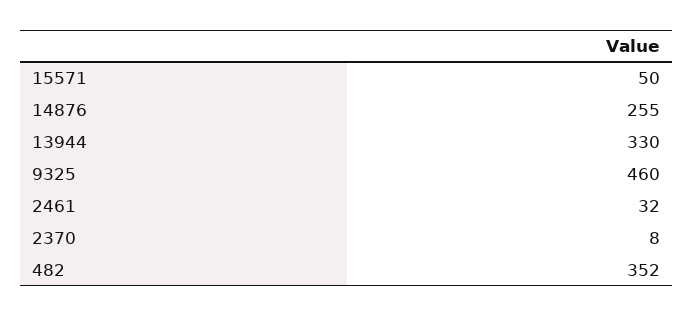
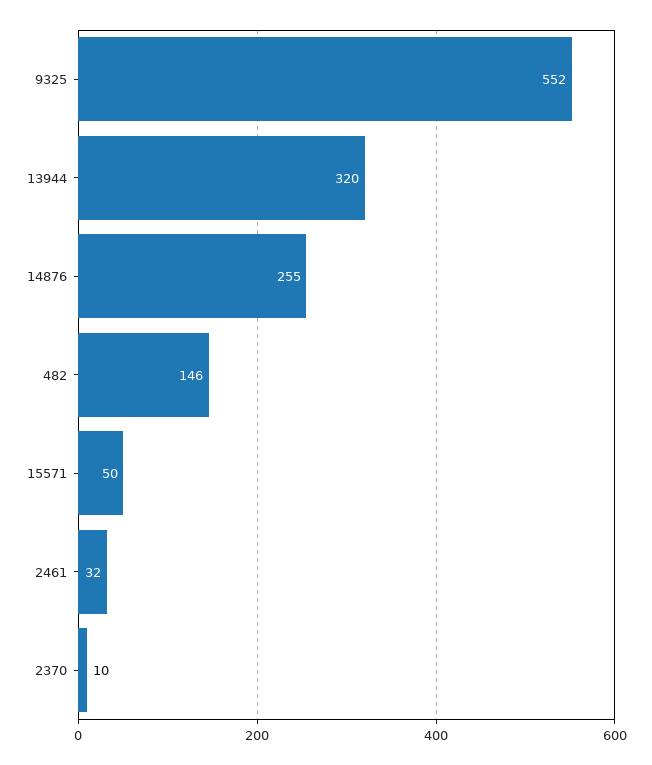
13944: 330 -> 320
9325: 460 -> 552
2370: 8 -> 10
482: 352 -> 146

